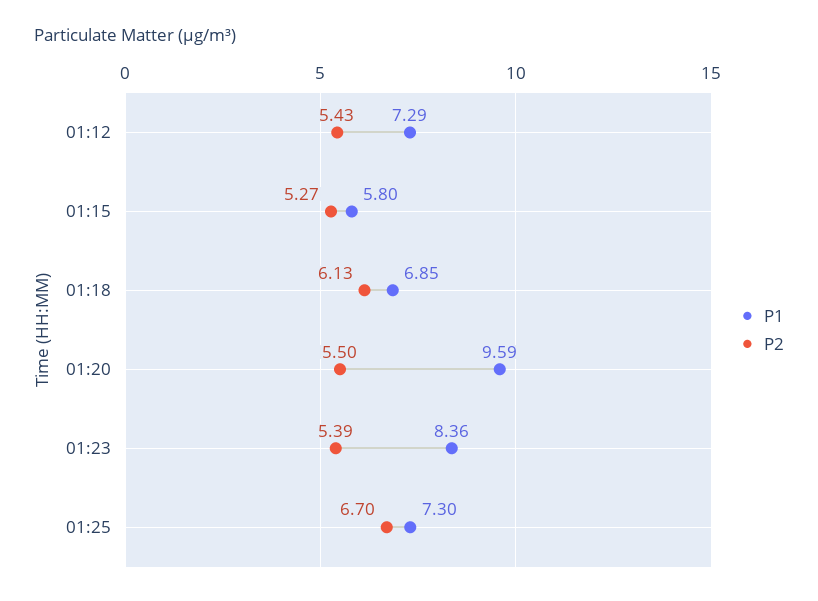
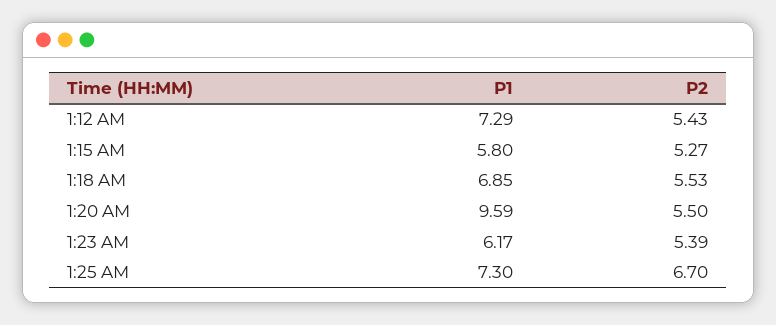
P2, 01:18: 6.13 -> 5.53
P1, 01:23: 8.36 -> 6.17

